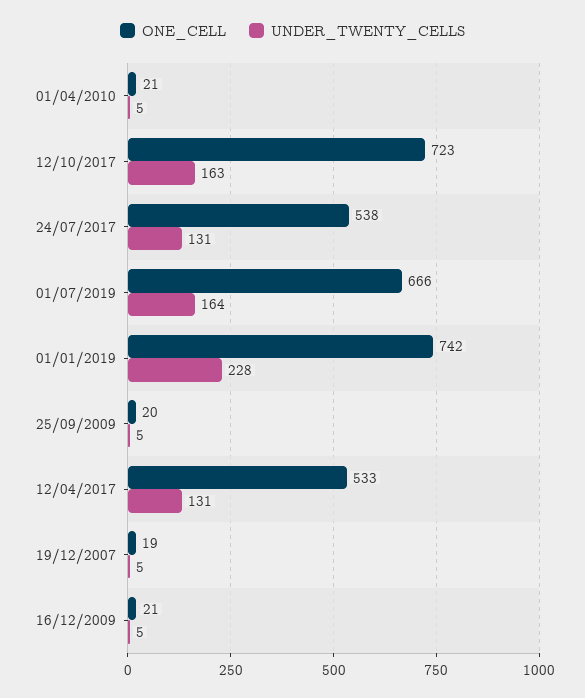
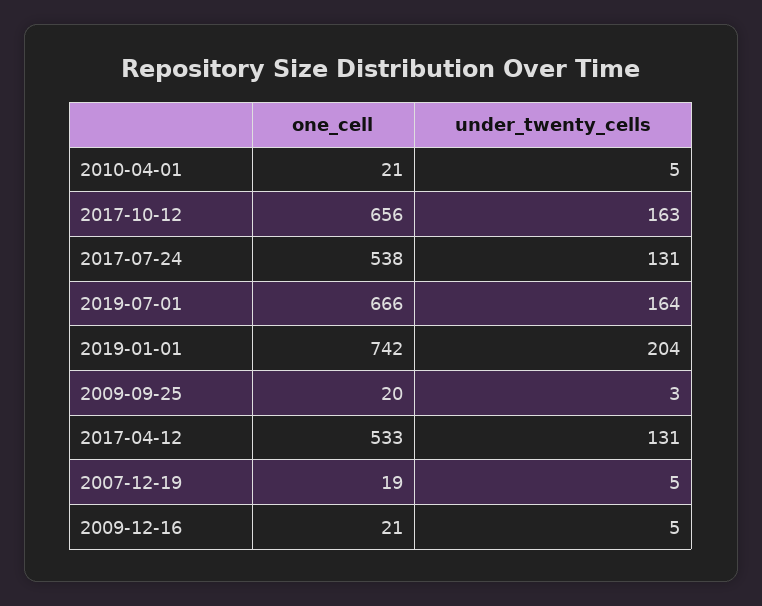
ONE_CELL, 12/10/2017: 723 -> 656
UNDER_TWENTY_CELLS, 01/01/2019: 228 -> 204
UNDER_TWENTY_CELLS, 25/09/2009: 5 -> 3

